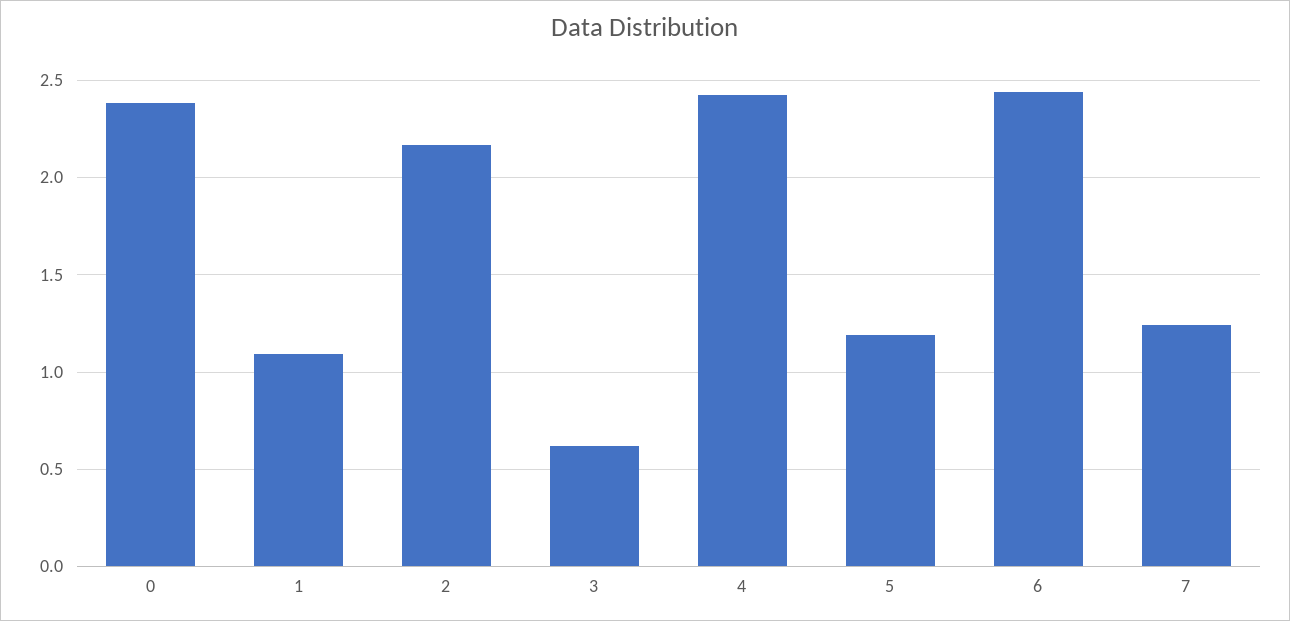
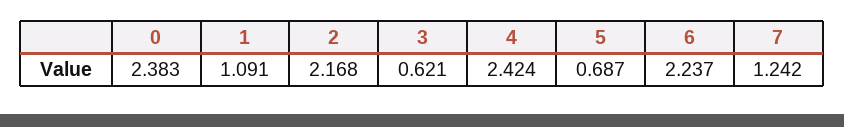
5: 1.2 -> 0.687
6: 2.45 -> 2.237

